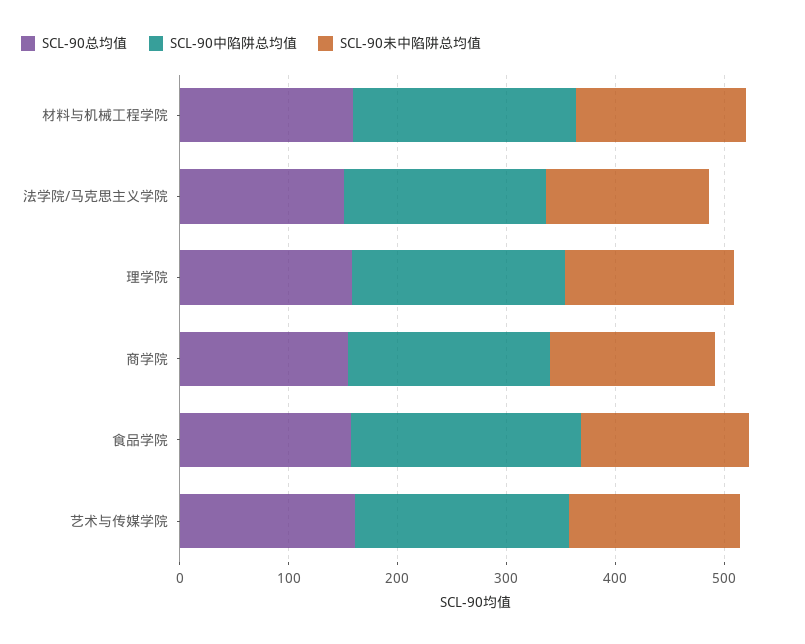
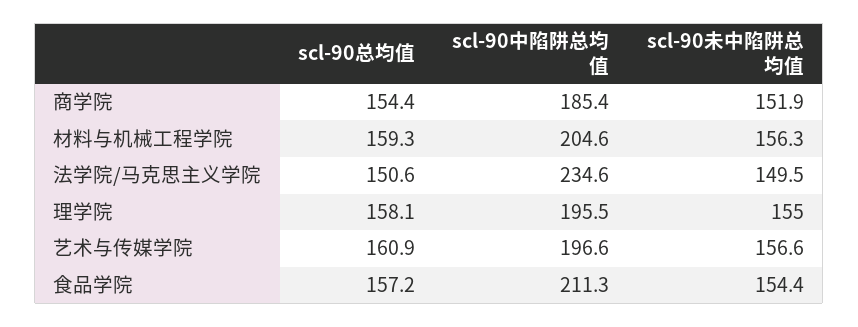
SCL-90中陷阱总均值, 法学院/马克思主义学院: 180 -> 234.6

